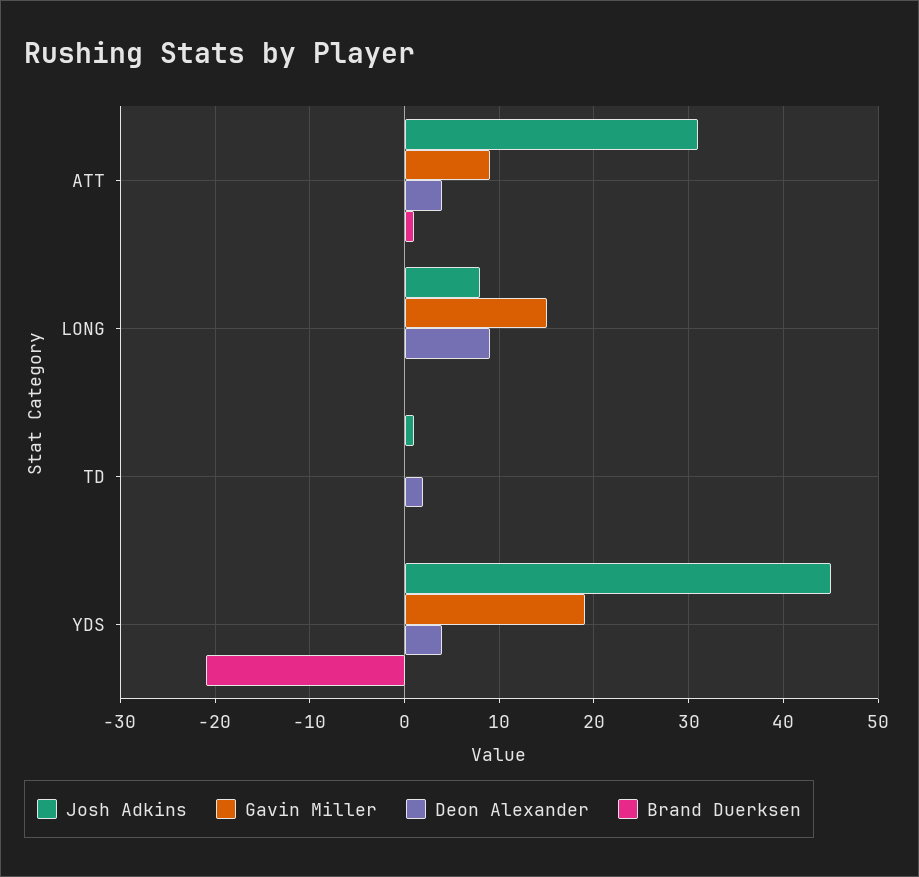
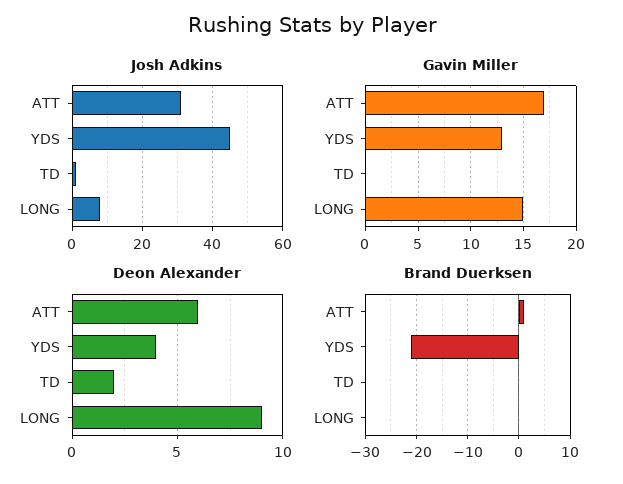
Gavin Miller, ATT: 9 -> 17
Deon Alexander, ATT: 4 -> 6
Gavin Miller, YDS: 19 -> 13

